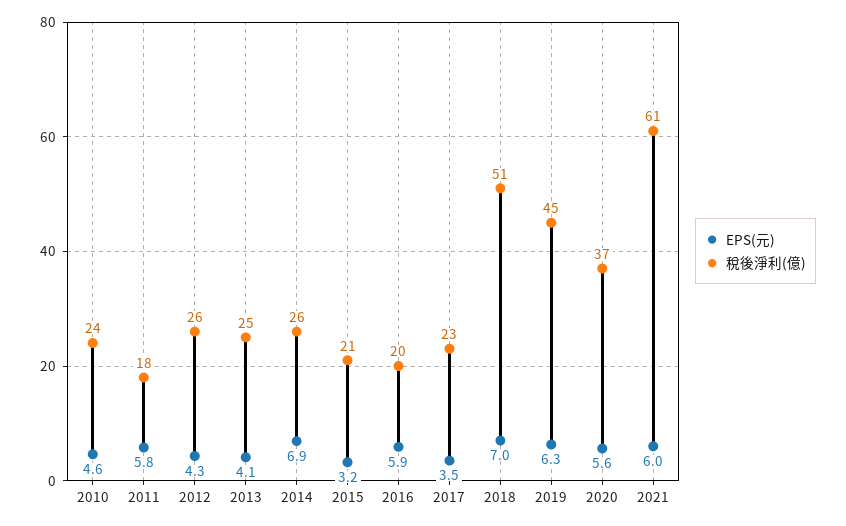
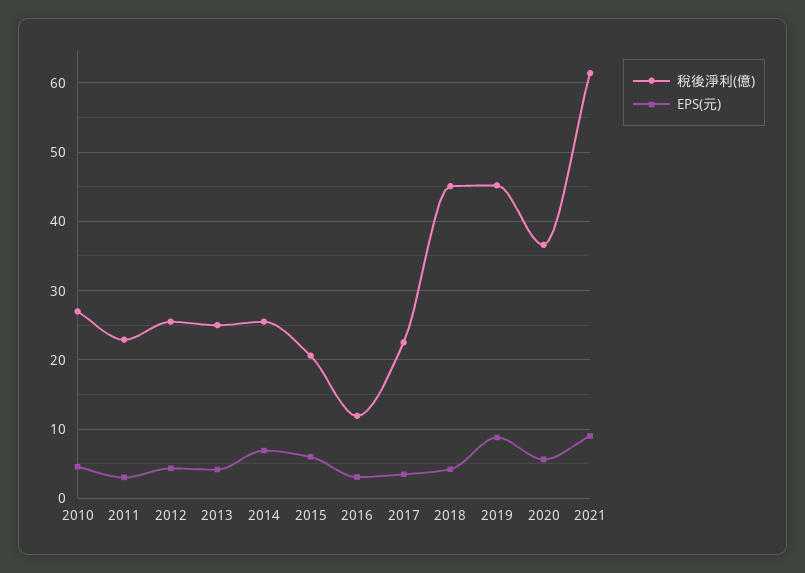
稅後淨利(億), 2010: 24 -> 27
EPS(元), 2011: 5.8 -> 3
稅後淨利(億), 2011: 18 -> 23
EPS(元), 2015: 3.2 -> 6
EPS(元), 2016: 5.9 -> 3
稅後淨利(億), 2016: 20 -> 12
EPS(元), 2018: 7 -> 4
稅後淨利(億), 2018: 51 -> 45
EPS(元), 2019: 6.3 -> 9
EPS(元), 2021: 6 -> 9

